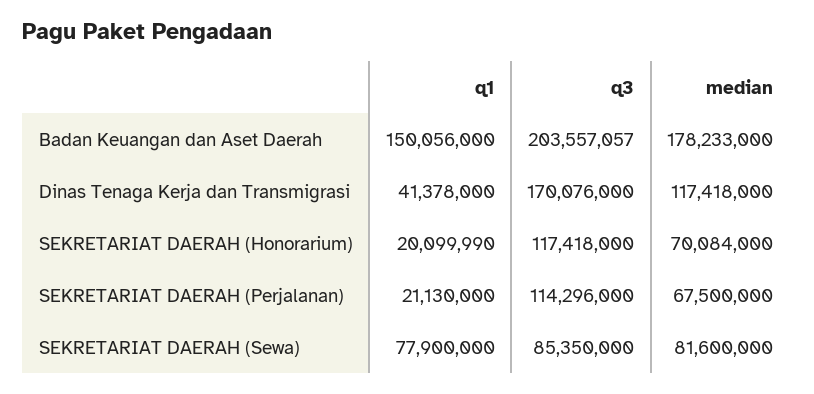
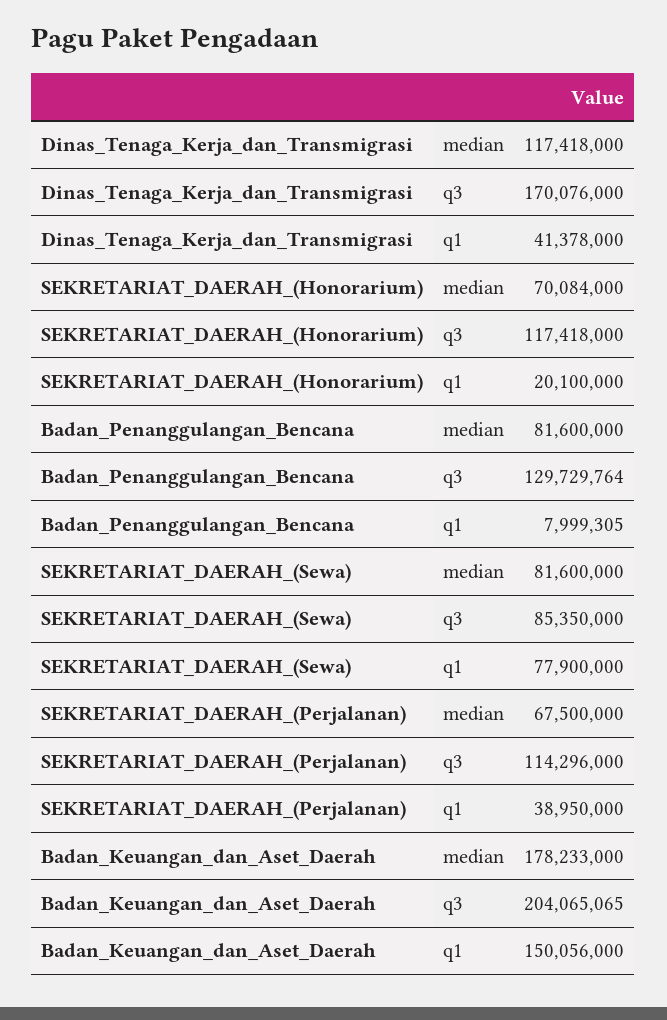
q3, Badan Keuangan dan Aset Daerah: 203557057 -> 204065065
q1, SEKRETARIAT DAERAH (Honorarium): 20099990 -> 20100000
q1, SEKRETARIAT DAERAH (Perjalanan): 21130000 -> 38950000
median, Badan_Penanggulangan_Bencana: none -> 81600000
q3, Badan_Penanggulangan_Bencana: none -> 129729764
q1, Badan_Penanggulangan_Bencana: none -> 7999305

